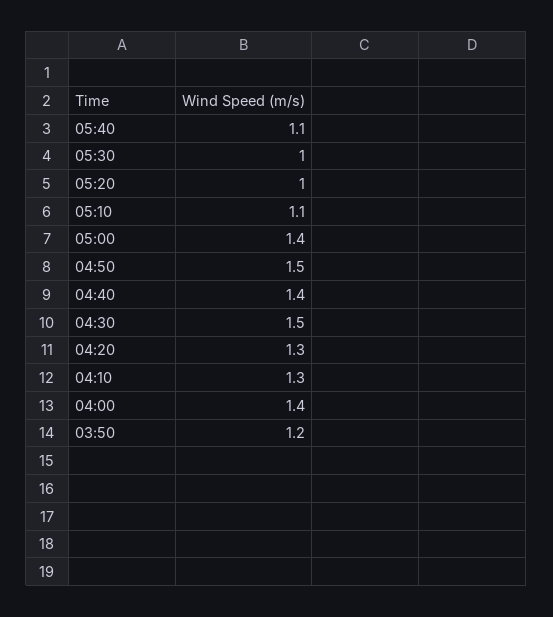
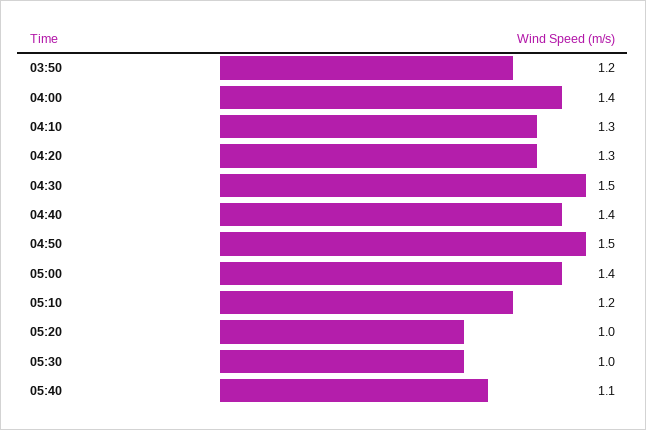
05:10: 1.1 -> 1.2

